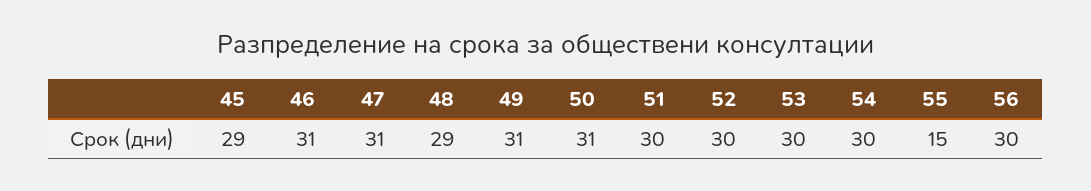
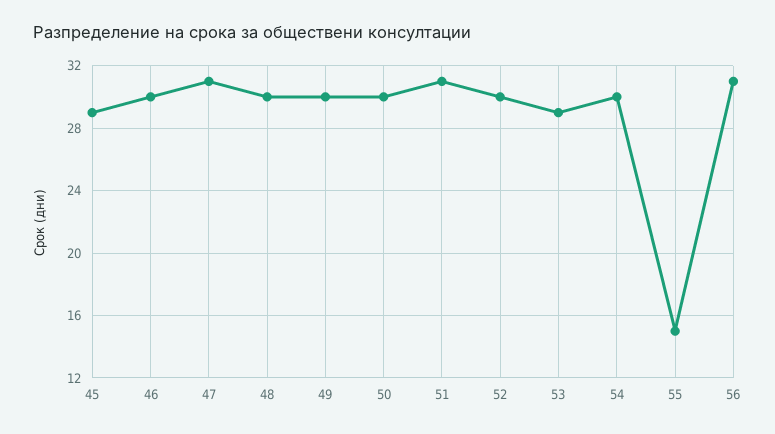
46: 31 -> 30
48: 29 -> 30
49: 31 -> 30
50: 31 -> 30
51: 30 -> 31
53: 30 -> 29
56: 30 -> 31

